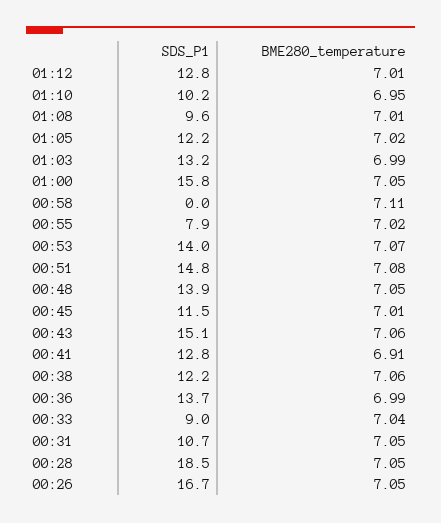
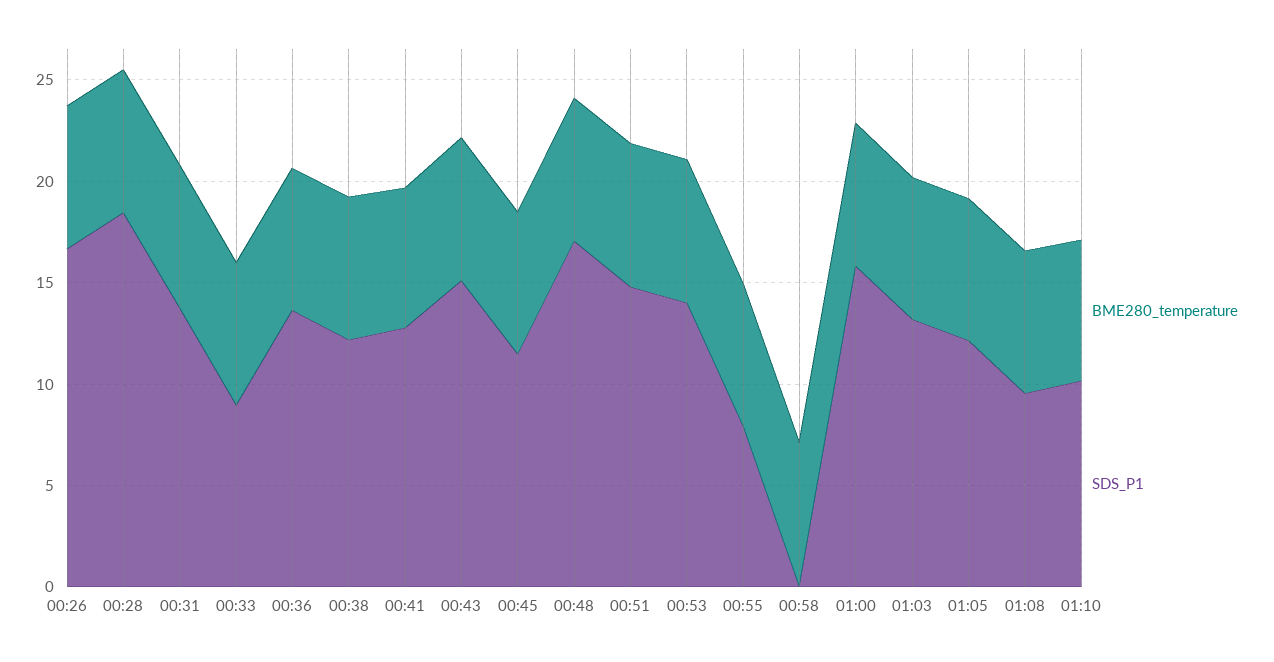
SDS_P1, 01:12: 12.8 -> none
BME280_temperature, 01:12: 7.01 -> none
SDS_P1, 00:48: 13.9 -> 17
SDS_P1, 00:31: 10.7 -> 14

